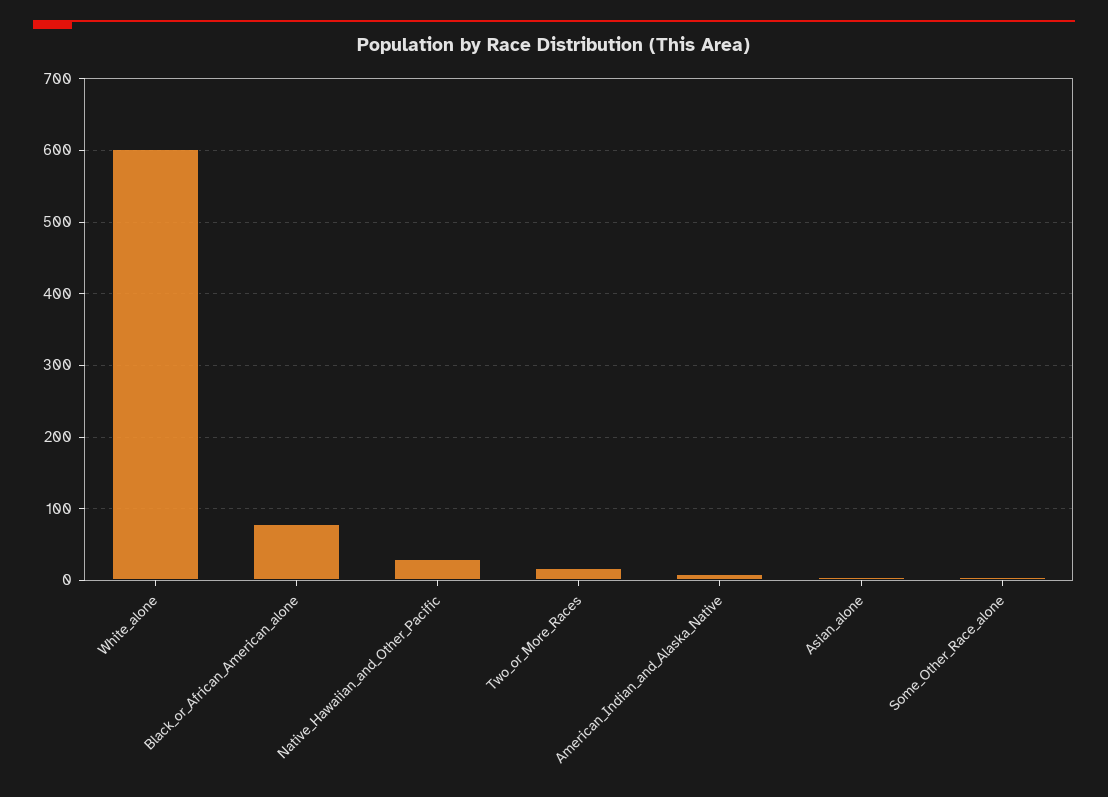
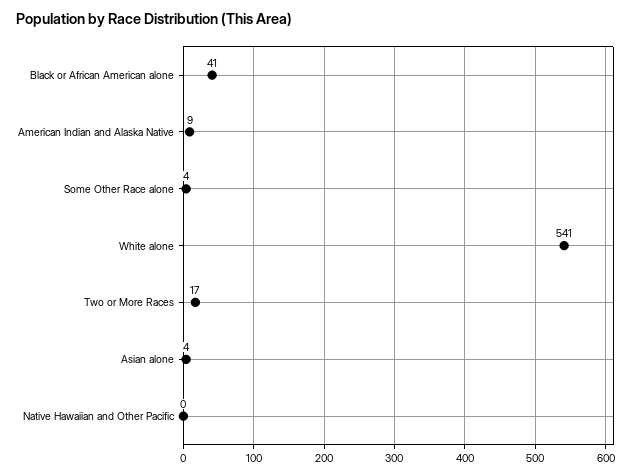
White_alone: 600 -> 541
Black_or_African_American_alone: 80 -> 41
Native_Hawaiian_and_Other_Pacific: 30 -> 0

